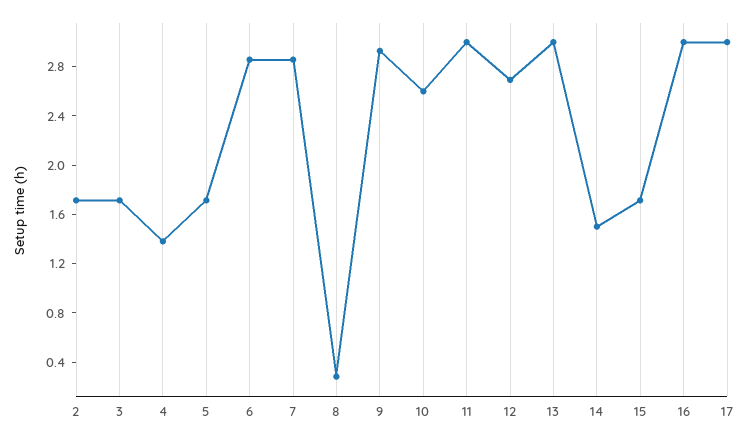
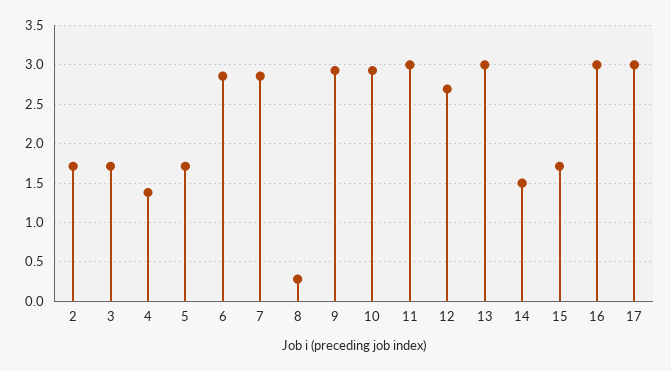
10: 2.6 -> 2.9

